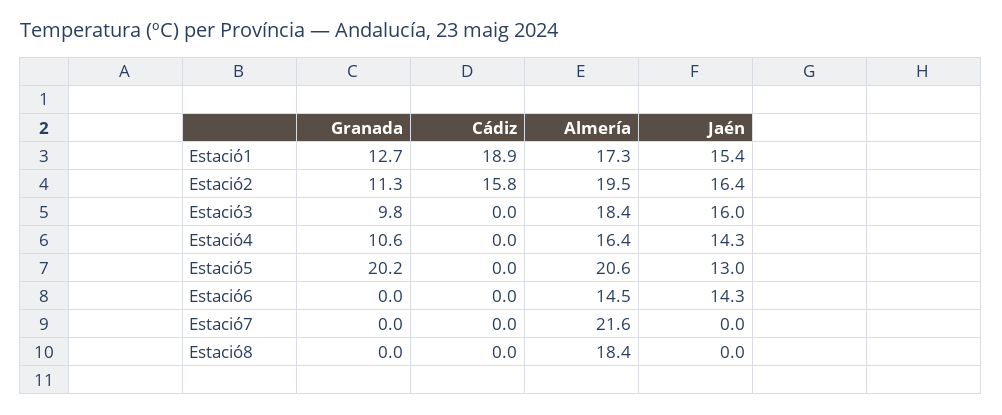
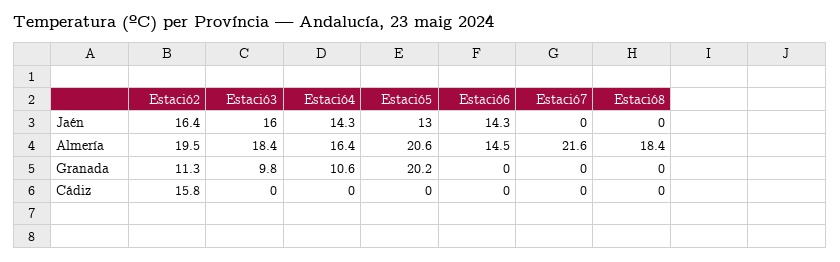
Granada, Estació1: 12.7 -> none
Cádiz, Estació1: 18.9 -> none
Almería, Estació1: 17.3 -> none
Jaén, Estació1: 15.4 -> none

